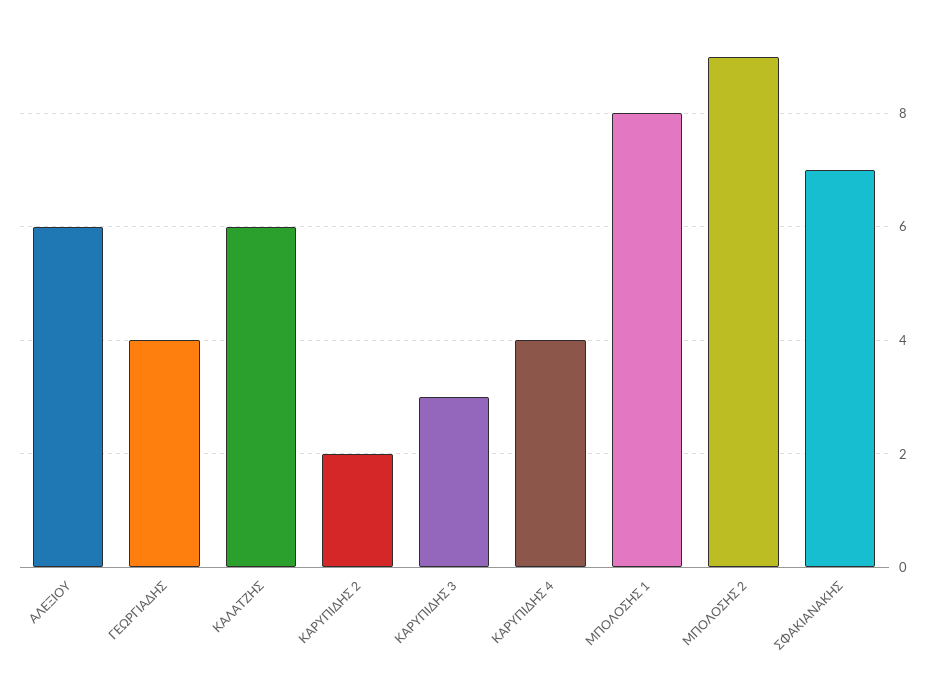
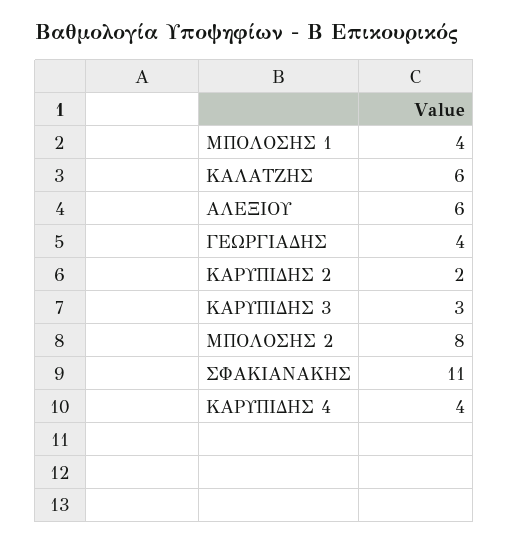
ΜΠΟΛΟΣΗΣ 1: 8 -> 4
ΜΠΟΛΟΣΗΣ 2: 9 -> 8
ΣΦΑΚΙΑΝΑΚΗΣ: 7 -> 11

